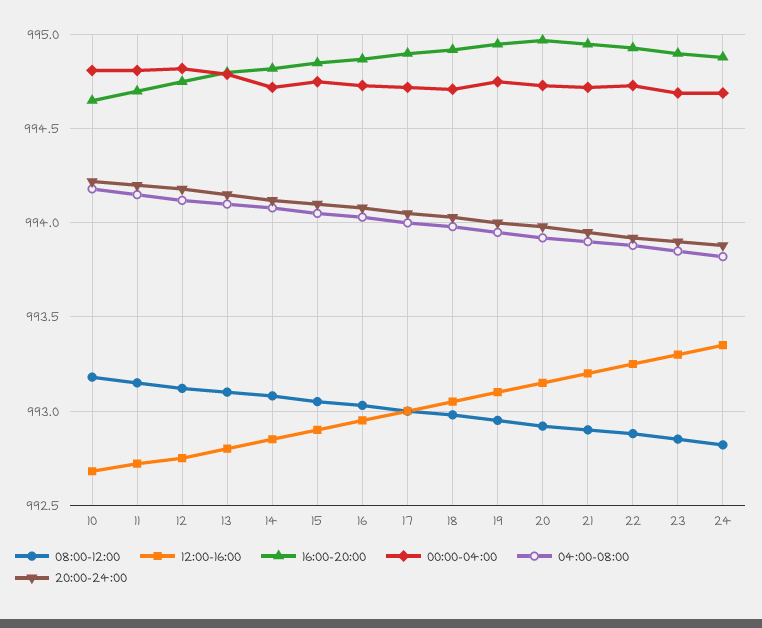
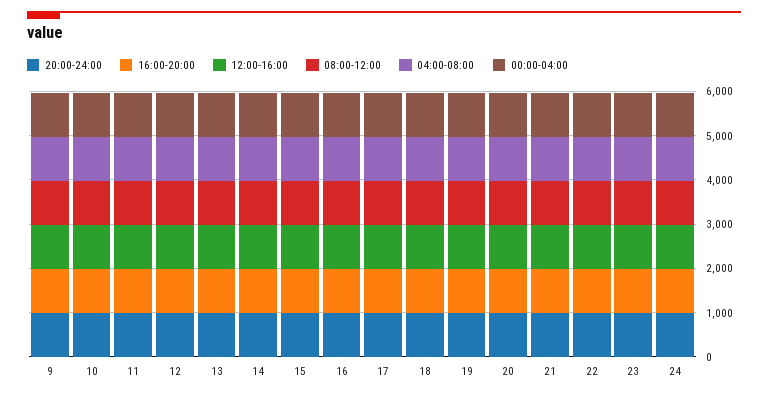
20:00-24:00, 9: none -> 1000
16:00-20:00, 9: none -> 1000
12:00-16:00, 9: none -> 1000
08:00-12:00, 9: none -> 1000
04:00-08:00, 9: none -> 1000
00:00-04:00, 9: none -> 1000

